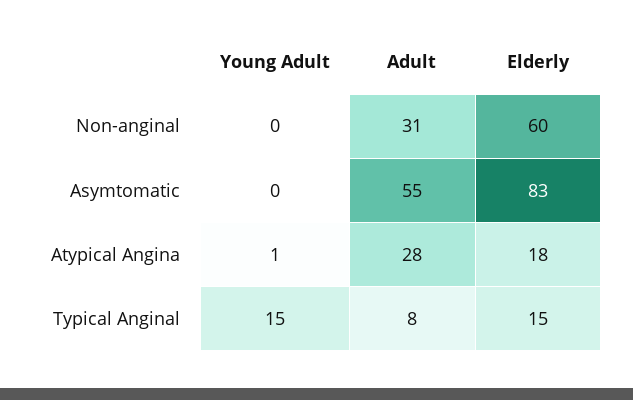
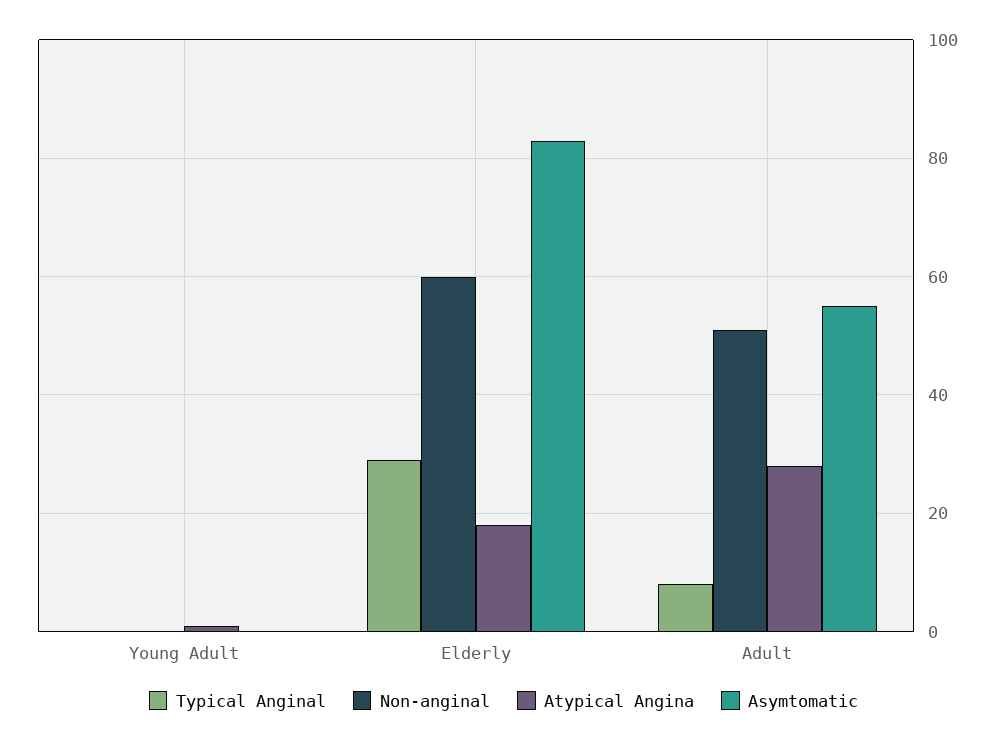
Non-anginal, Adult: 31 -> 50
Typical Anginal, Young Adult: 15 -> 0
Typical Anginal, Elderly: 15 -> 30

